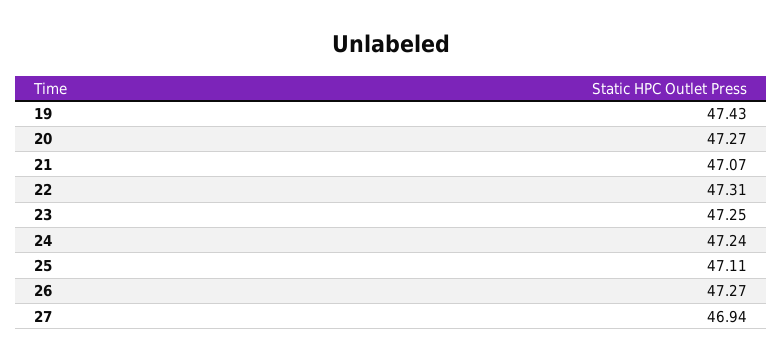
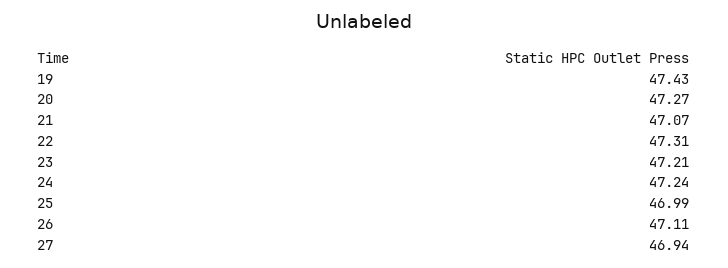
23: 47.25 -> 47.21
25: 47.11 -> 46.99
26: 47.27 -> 47.11

